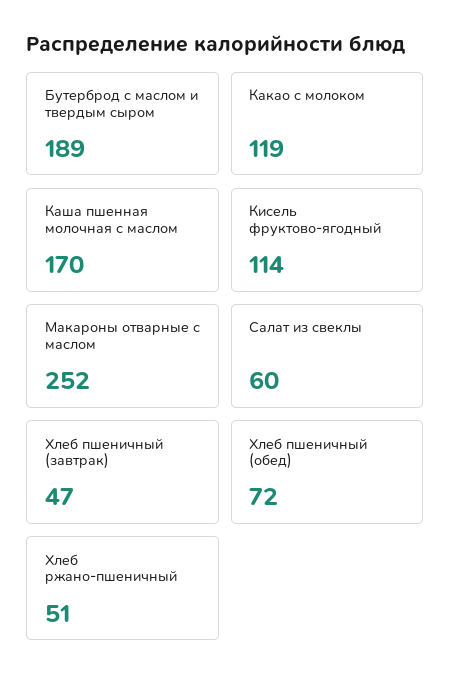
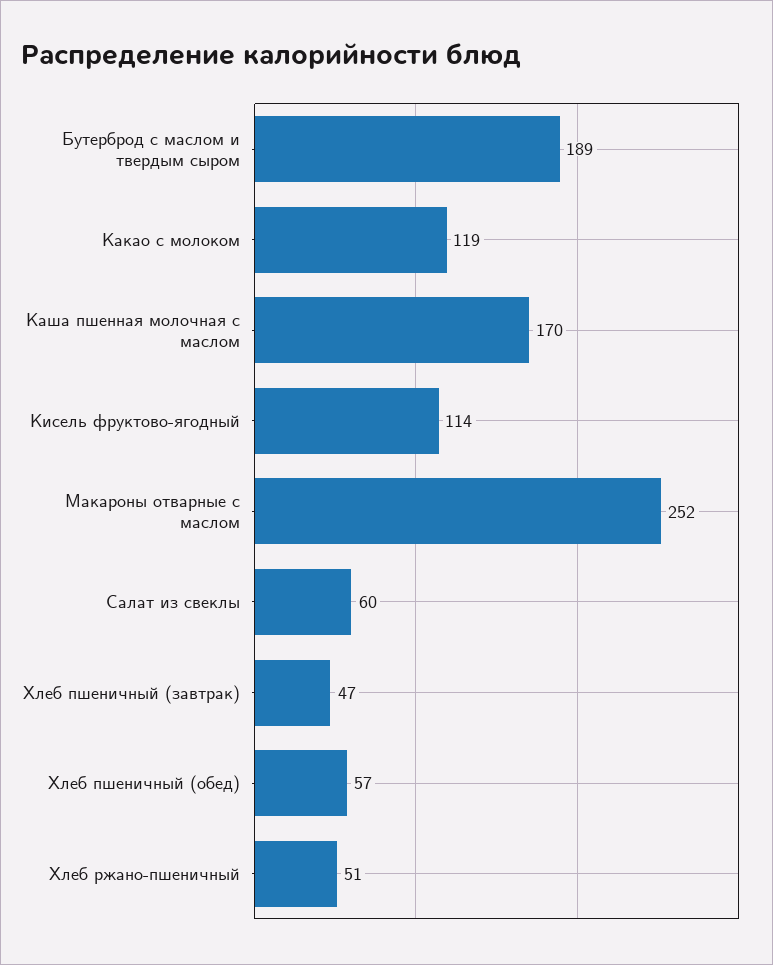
Хлеб пшеничный (обед): 72 -> 57

